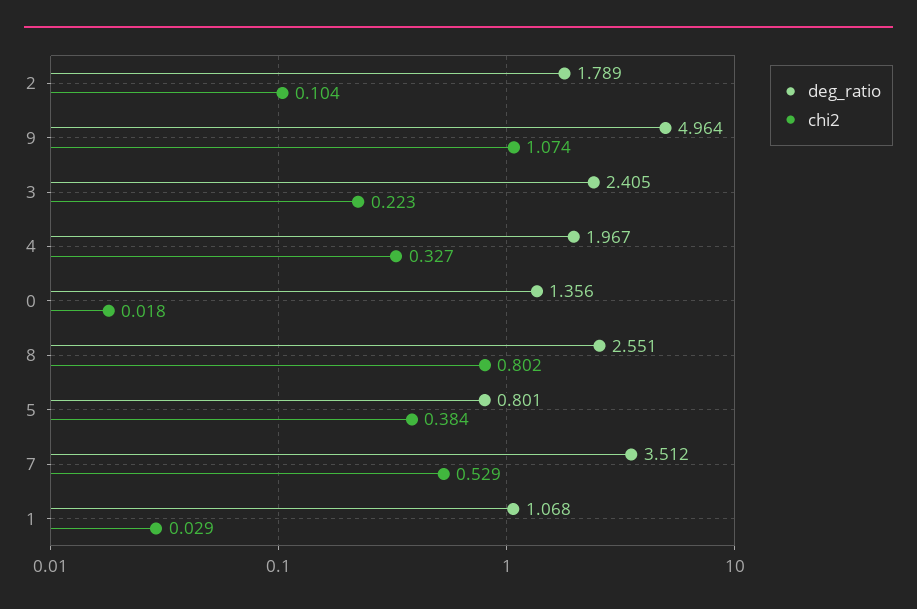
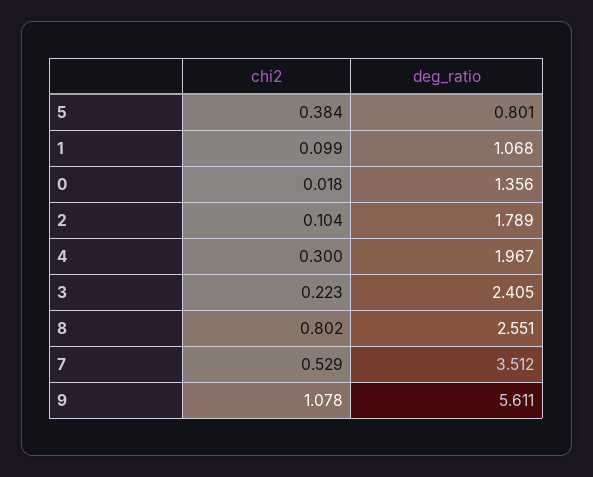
deg_ratio, 9: 4.964 -> 5.611
chi2, 9: 1.074 -> 1.078
chi2, 4: 0.327 -> 0.3
chi2, 1: 0.029 -> 0.099

